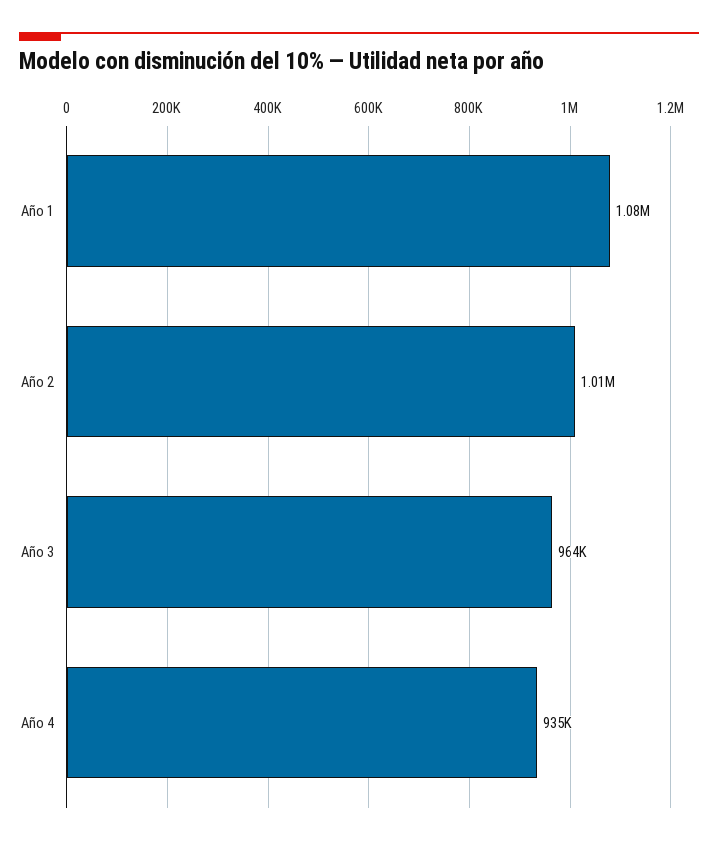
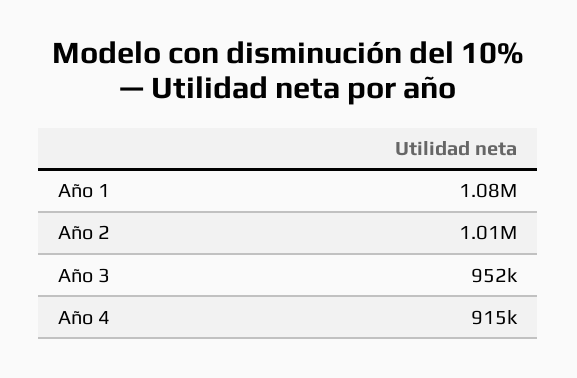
Año 3: 964000 -> 952000
Año 4: 935000 -> 915000

